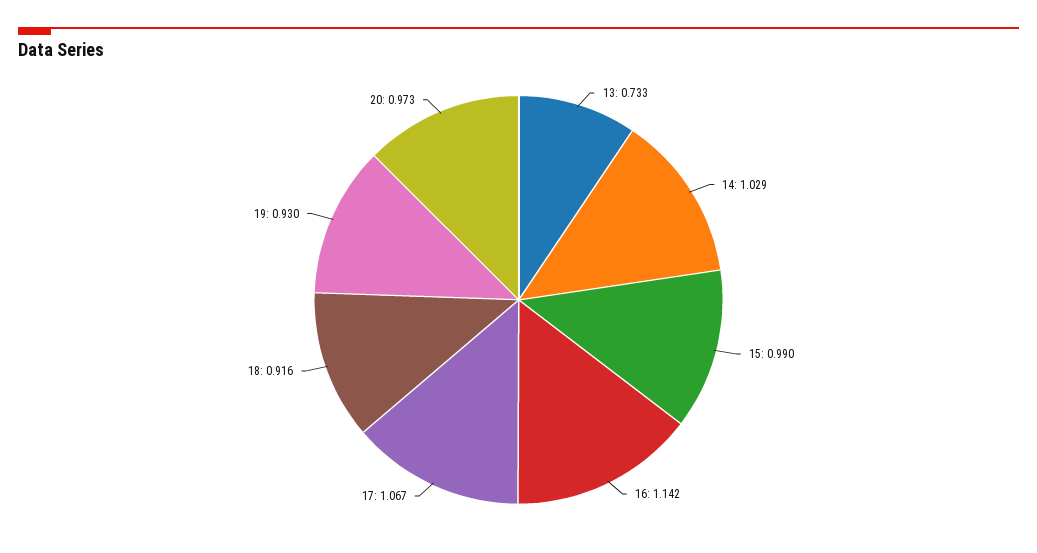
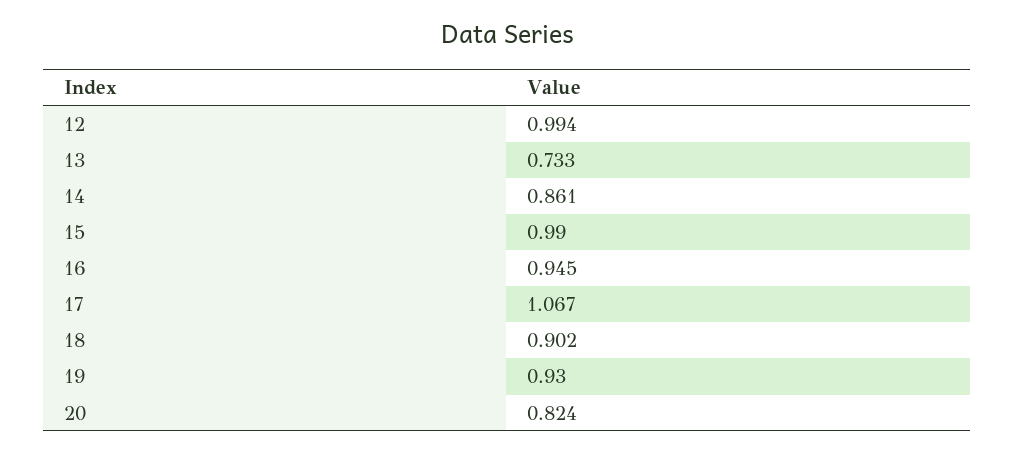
14: 1.029 -> 0.861
16: 1.142 -> 0.945
18: 0.916 -> 0.902
20: 0.973 -> 0.824
12: none -> 0.994

